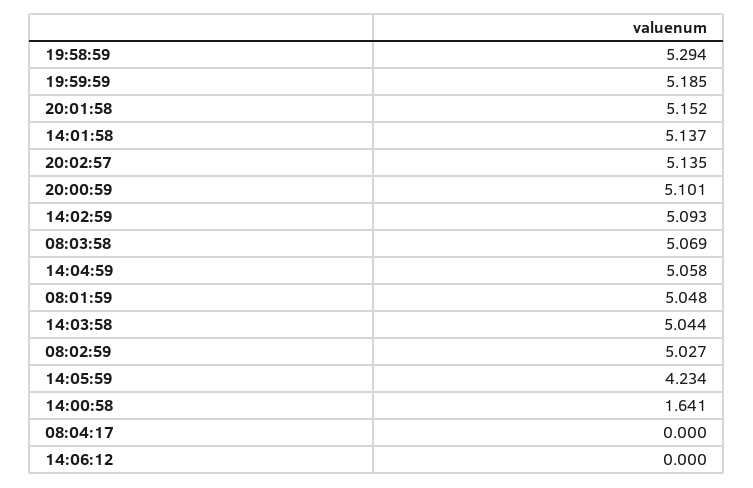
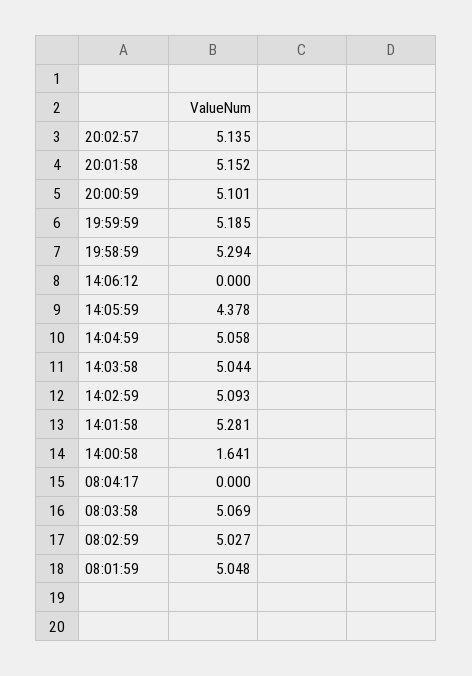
14:01:58: 5.137 -> 5.281
14:05:59: 4.234 -> 4.378

